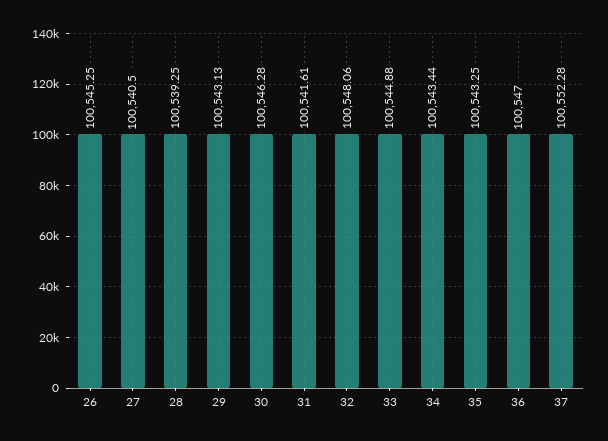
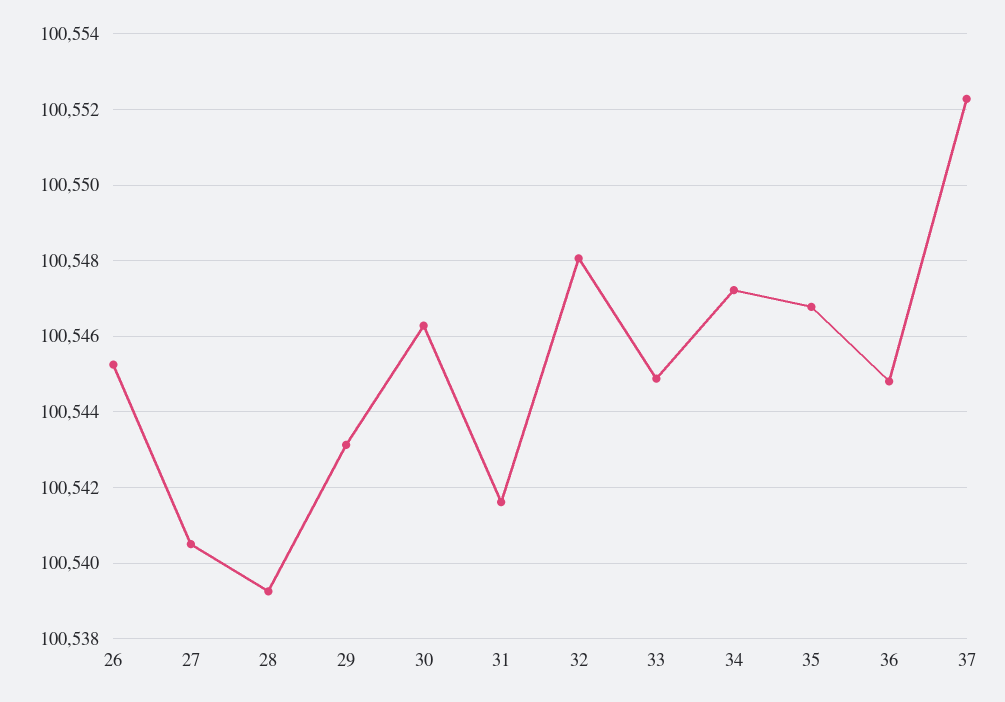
34: 100543.44 -> 100547.2
35: 100543.25 -> 100546.8
36: 100547 -> 100544.8

